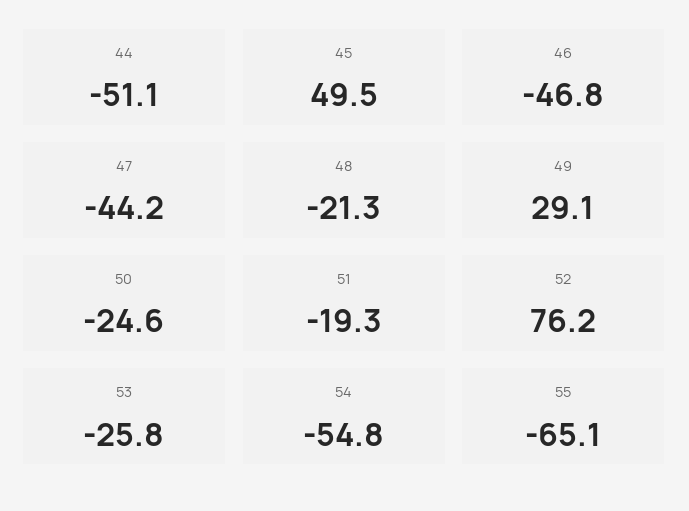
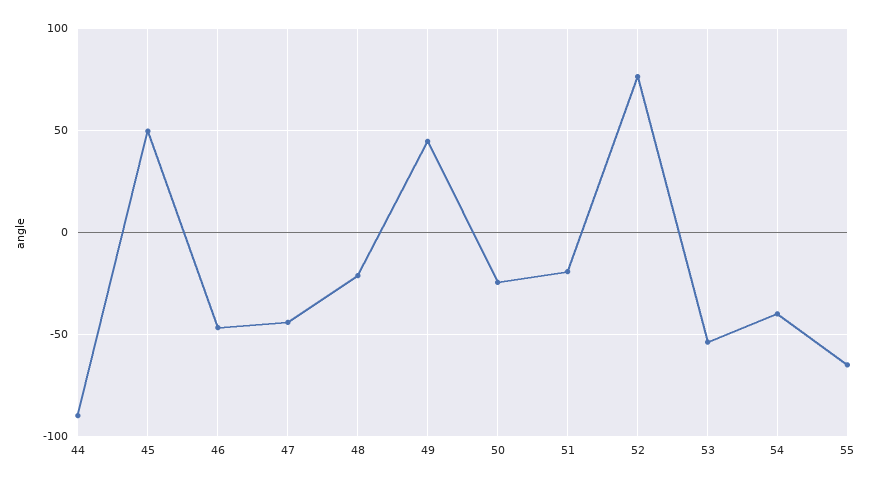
44: -51.1 -> -90
49: 29.1 -> 45
53: -25.8 -> -55
54: -54.8 -> -40

